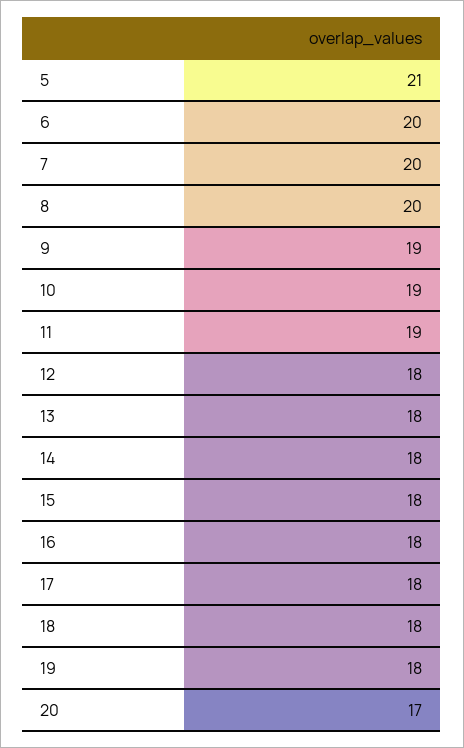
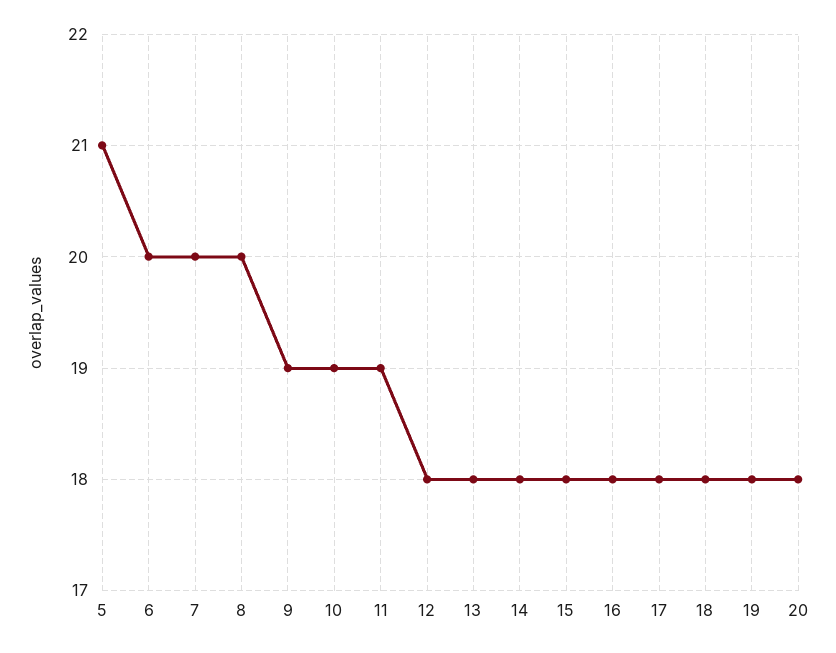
20: 17 -> 18

